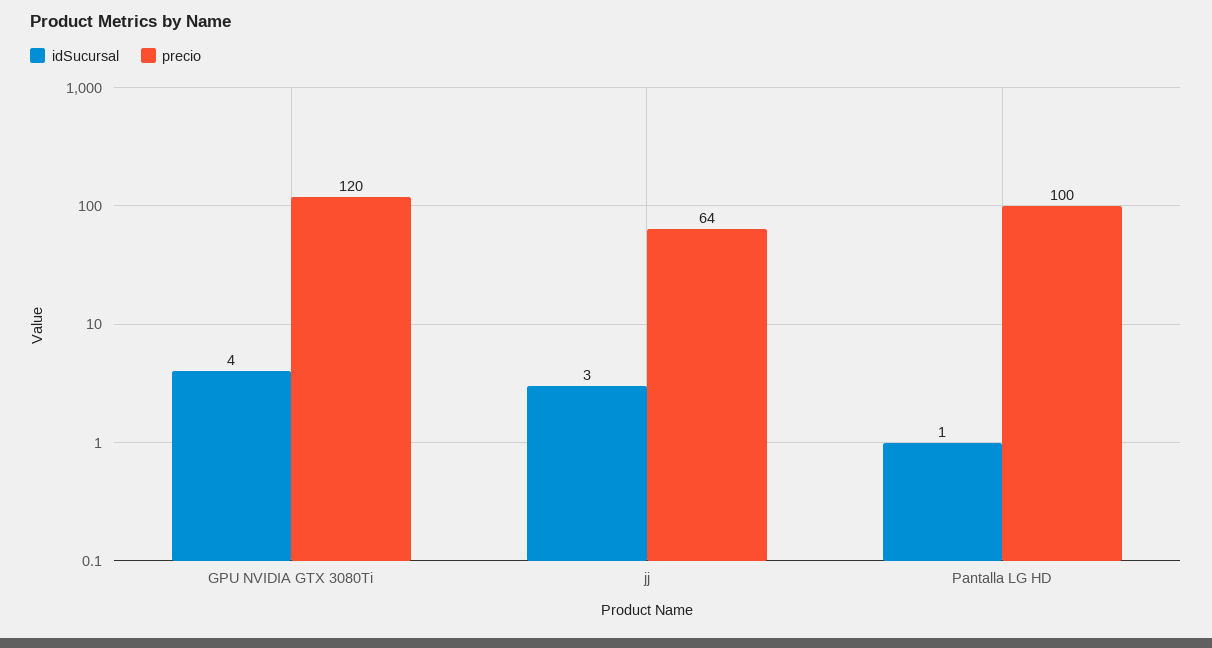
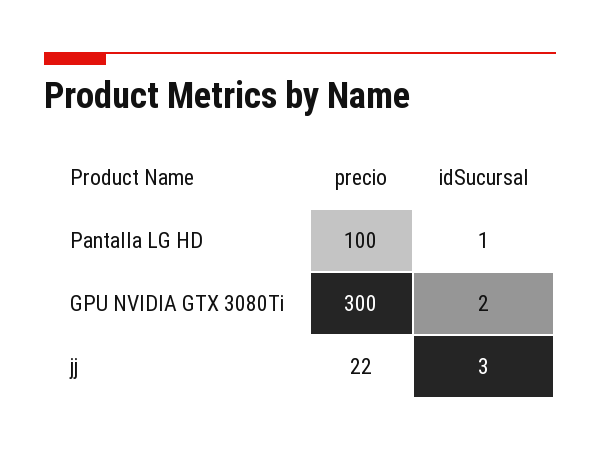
idSucursal, GPU NVIDIA GTX 3080Ti: 4 -> 2
precio, GPU NVIDIA GTX 3080Ti: 120 -> 300
precio, jj: 64 -> 22

